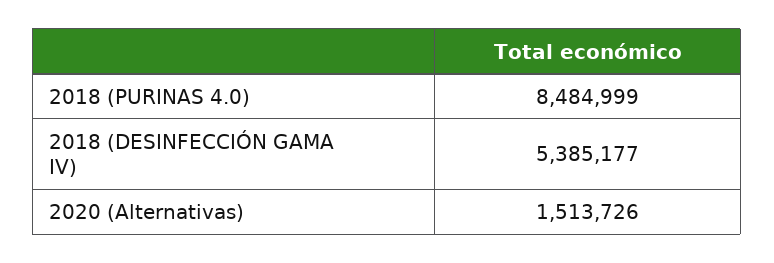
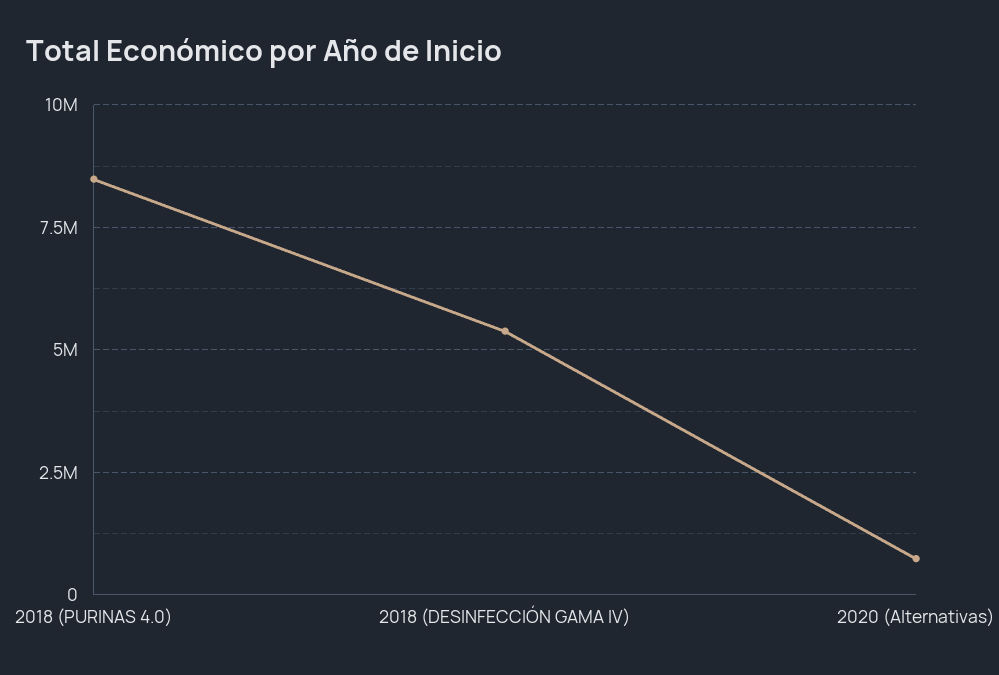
2020 (Alternativas): 1513726 -> 750000

